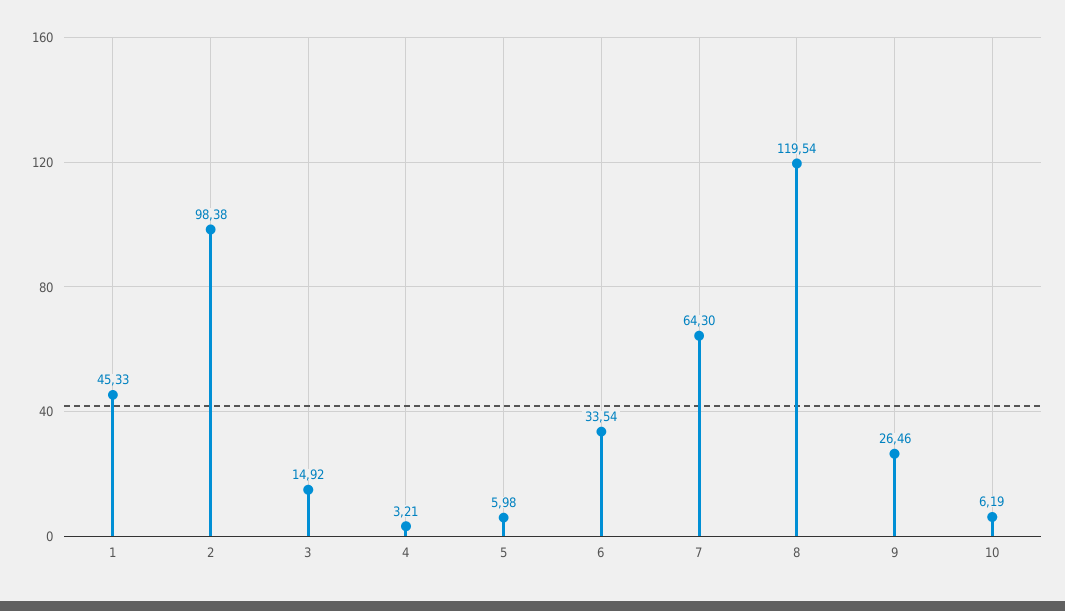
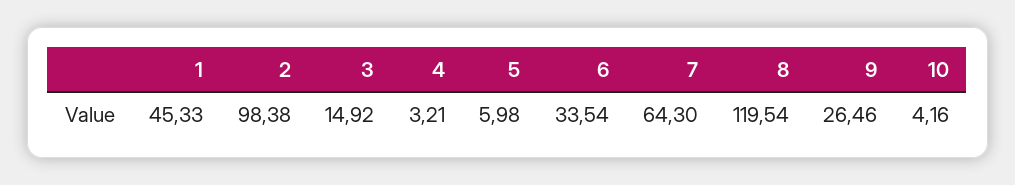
10: 6.19 -> 4.16

